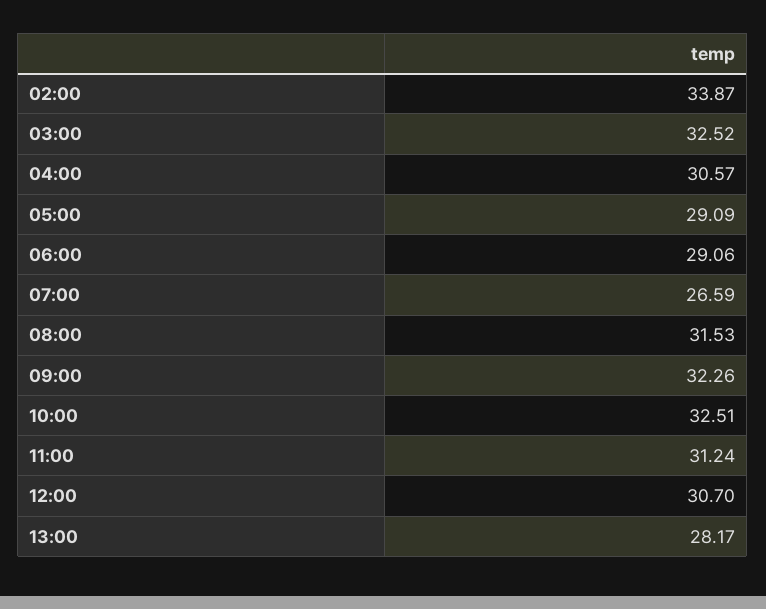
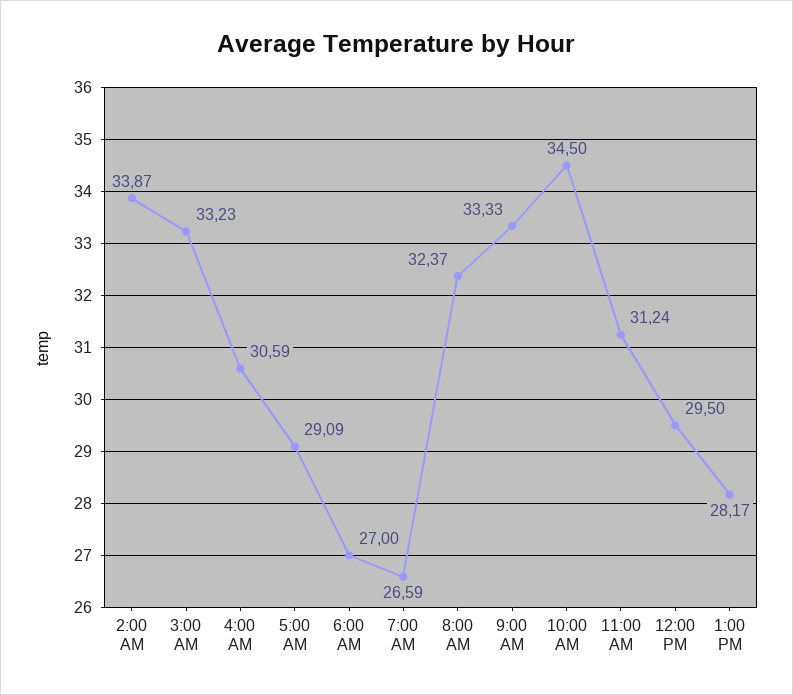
03:00: 32.52 -> 33.23
04:00: 30.57 -> 30.59
06:00: 29.06 -> 27
08:00: 31.53 -> 32.37
09:00: 32.26 -> 33.33
10:00: 32.51 -> 34.5
12:00: 30.7 -> 29.5

